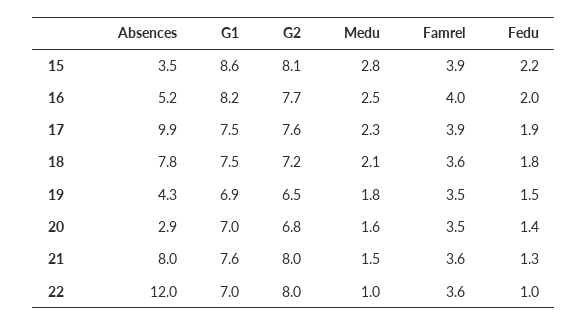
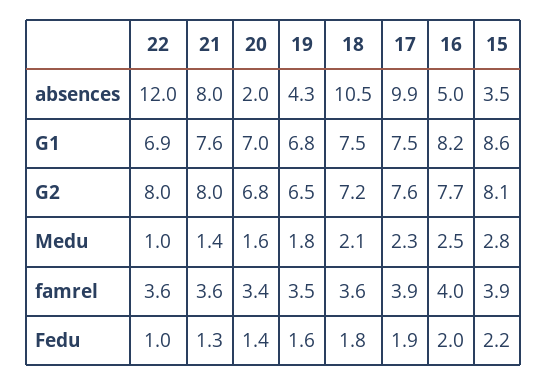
Absences, 16: 5.2 -> 5
Absences, 18: 7.8 -> 10.5
G1, 19: 6.9 -> 6.8
Fedu, 19: 1.5 -> 1.6
Absences, 20: 2.9 -> 2
Famrel, 20: 3.5 -> 3.4
Medu, 21: 1.5 -> 1.4
G1, 22: 7 -> 6.9

